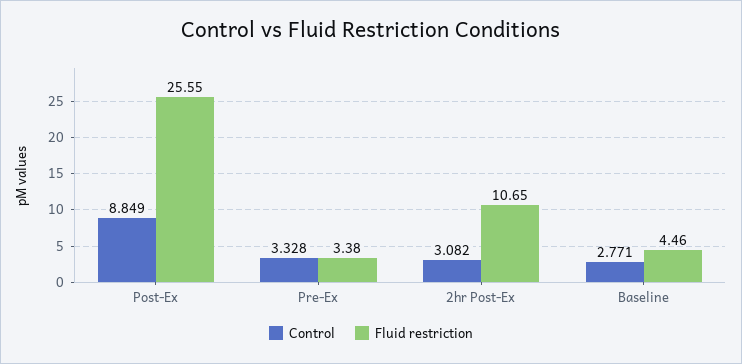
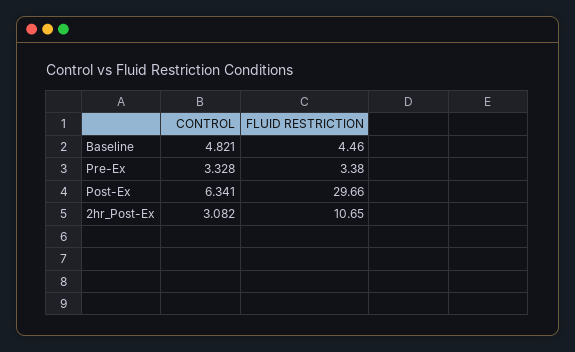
Control, Post-Ex: 8.849 -> 6.341
Fluid restriction, Post-Ex: 25.55 -> 29.66
Control, Baseline: 2.771 -> 4.821

